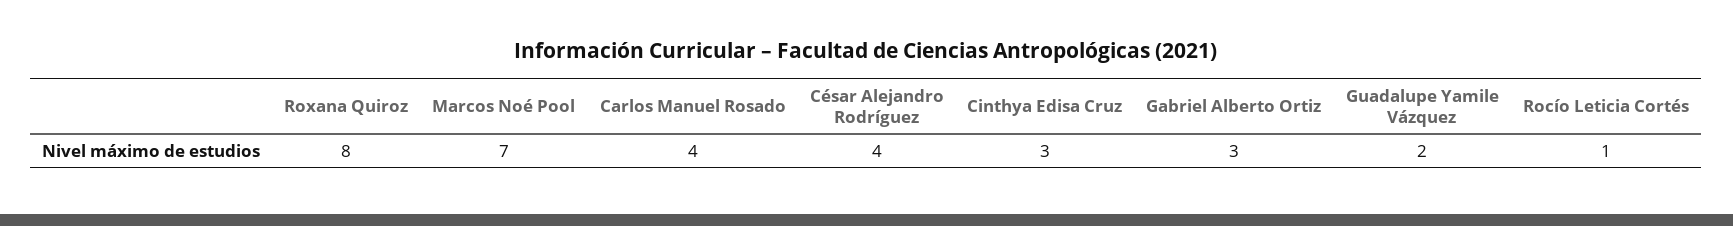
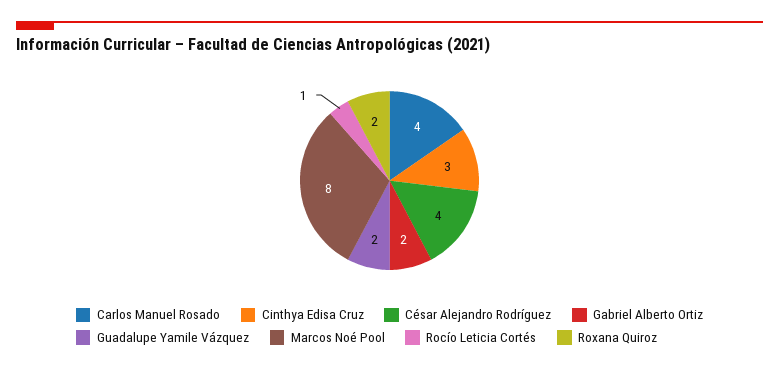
Roxana Quiroz: 8 -> 2
Marcos Noé Pool: 7 -> 8
Gabriel Alberto Ortiz: 3 -> 2

